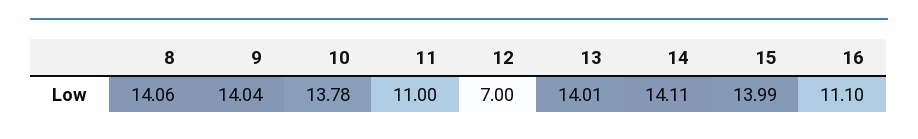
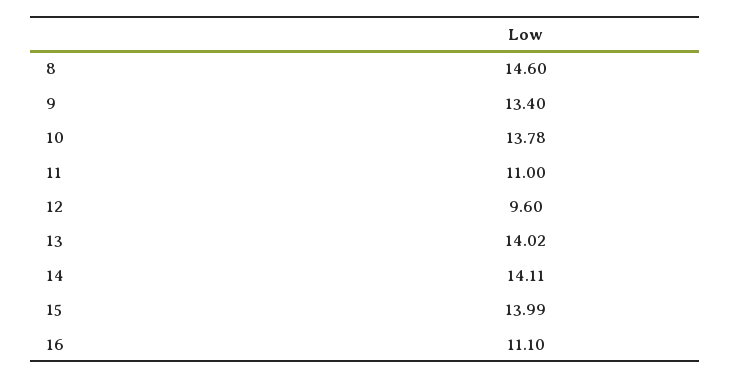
8: 14.06 -> 14.6
9: 14.04 -> 13.4
12: 7 -> 9.6
13: 14.01 -> 14.02

